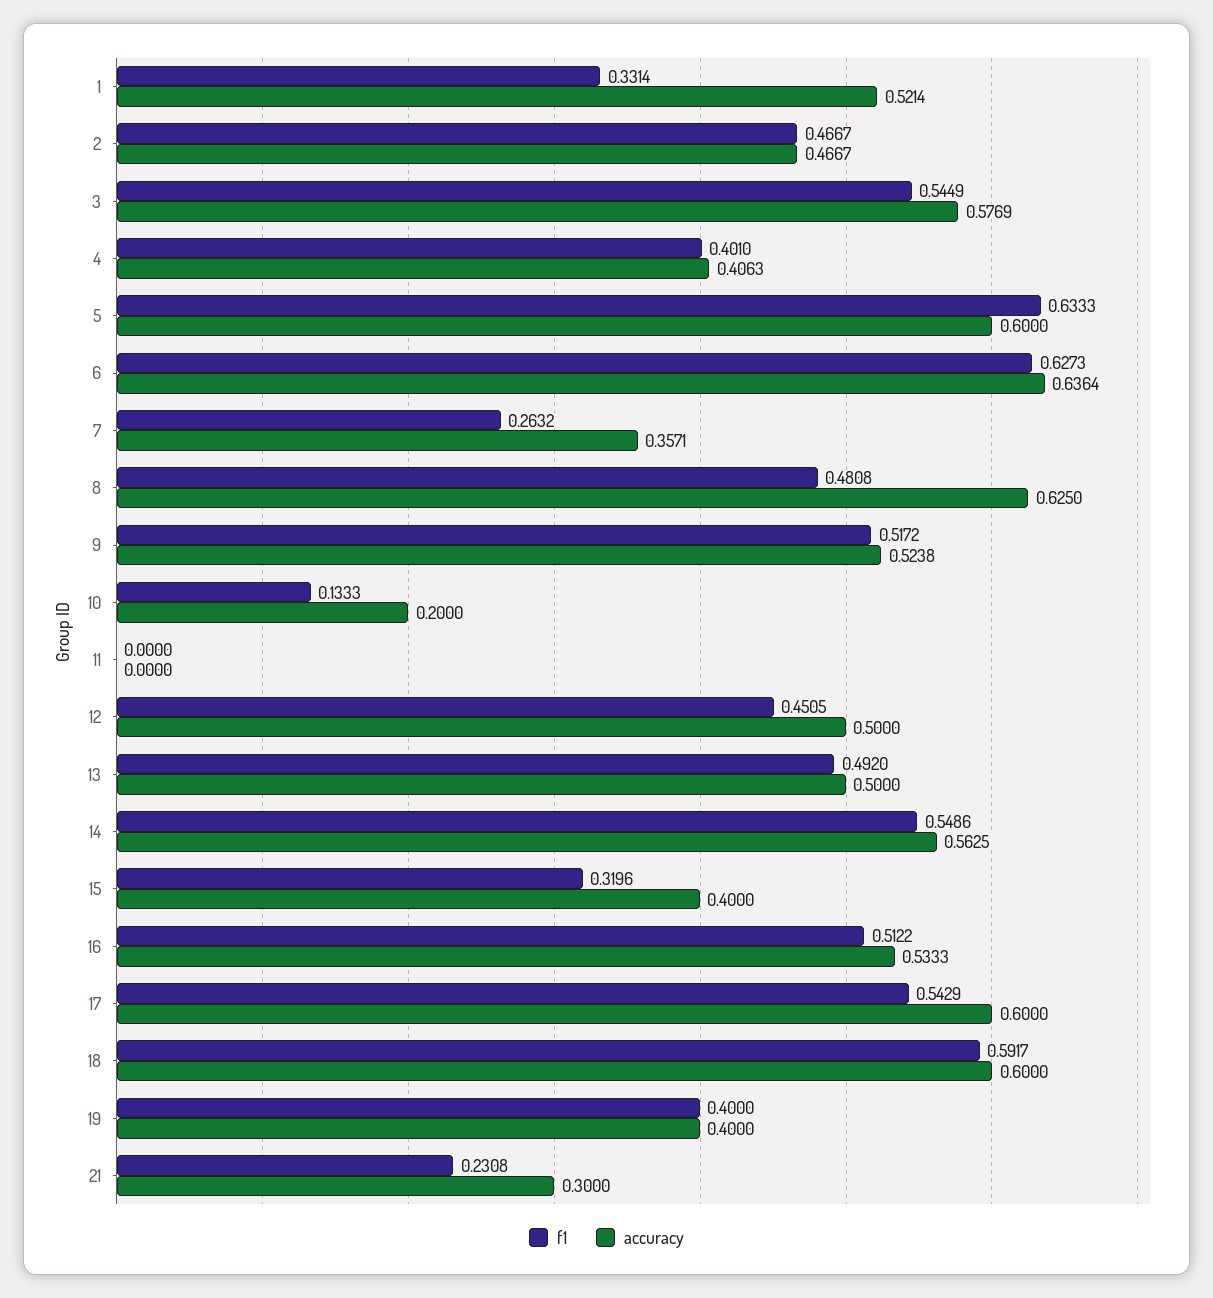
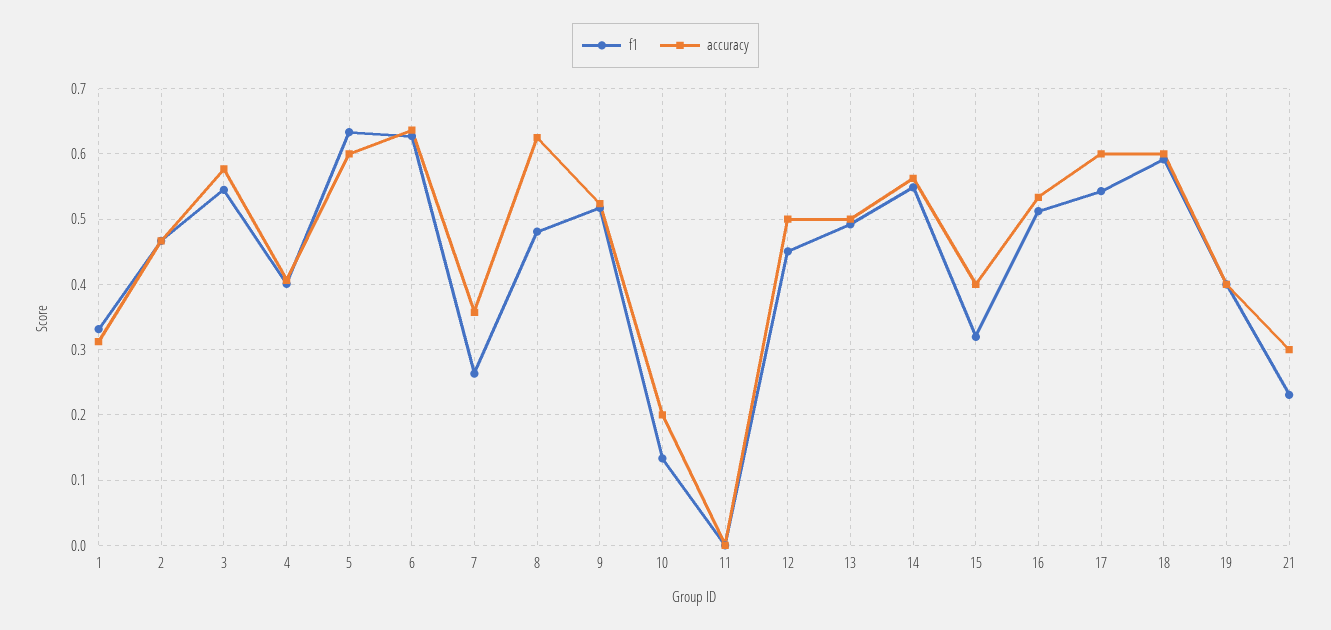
accuracy, 1: 0.5214 -> 0.31

